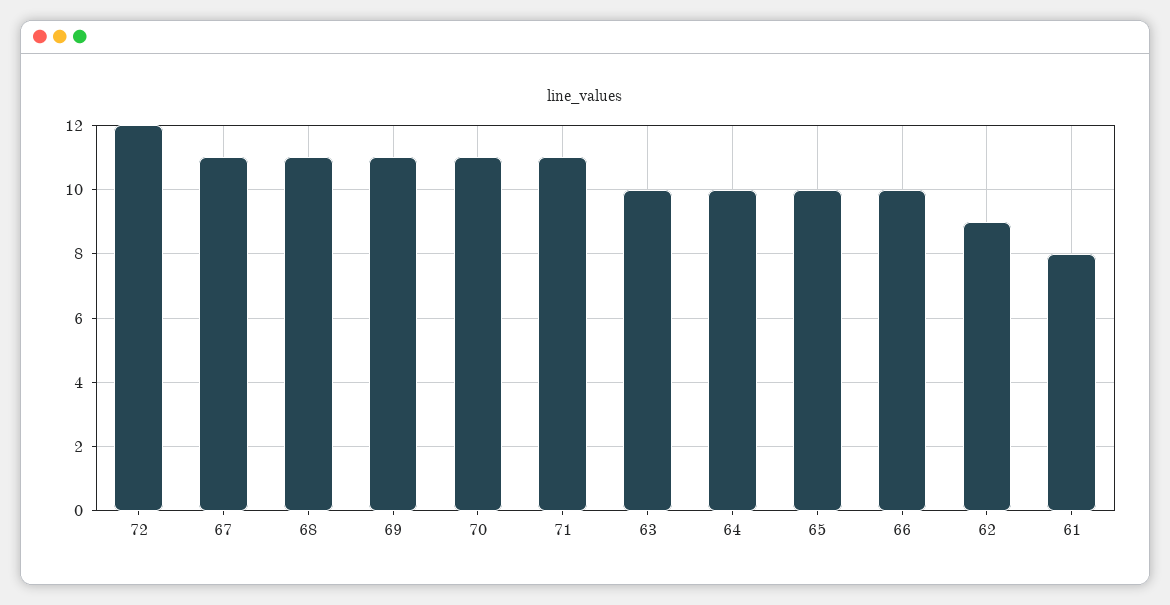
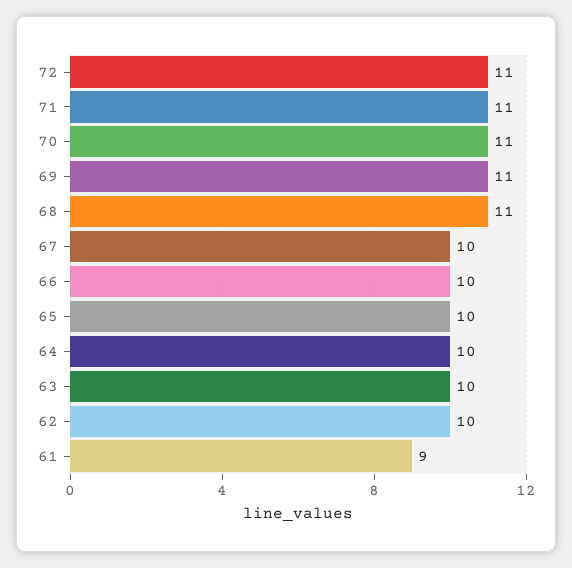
72: 12 -> 11
67: 11 -> 10
62: 9 -> 10
61: 8 -> 9

